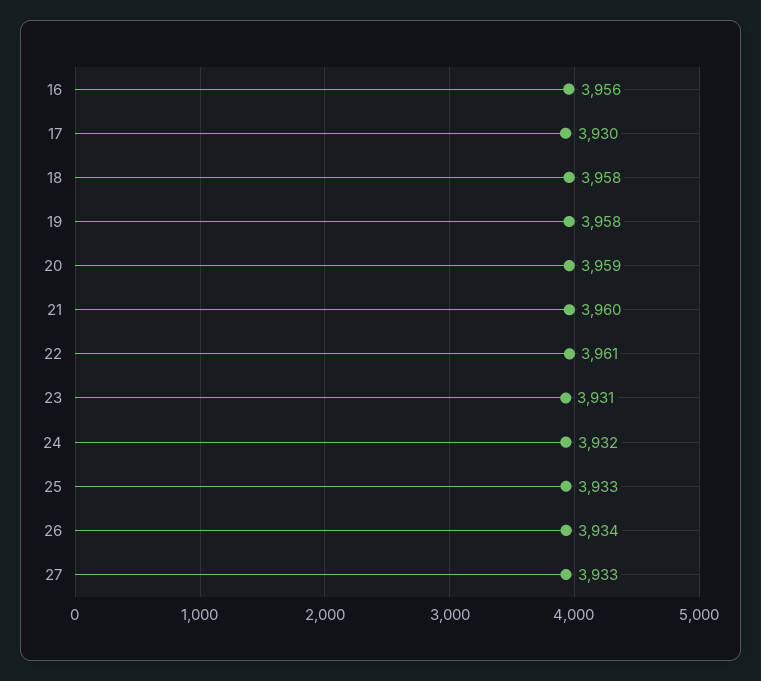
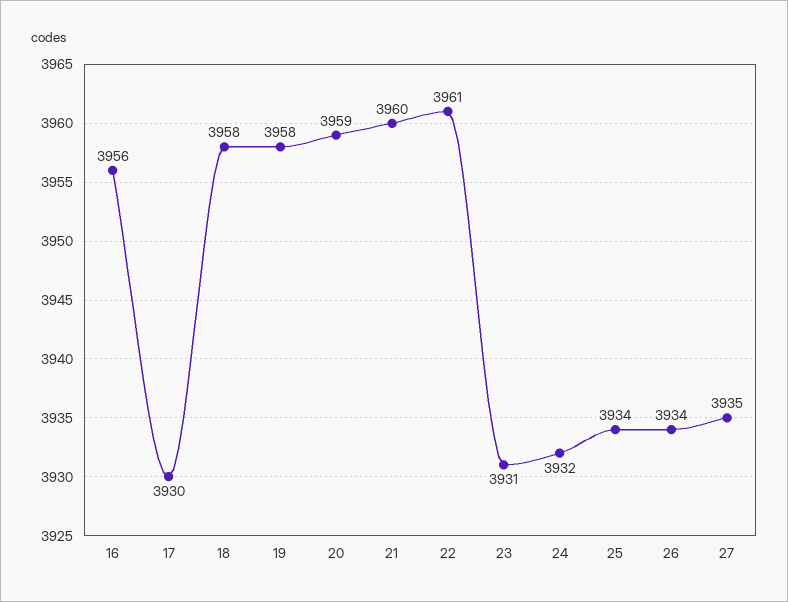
25: 3933 -> 3934
27: 3933 -> 3935

